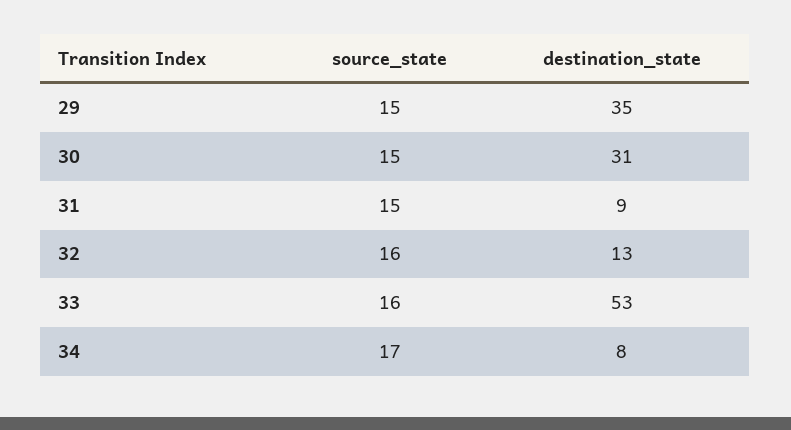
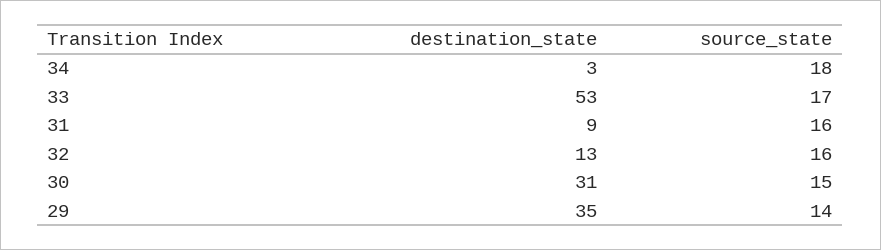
source_state, 29: 15 -> 14
source_state, 31: 15 -> 16
source_state, 33: 16 -> 17
source_state, 34: 17 -> 18
destination_state, 34: 8 -> 3

